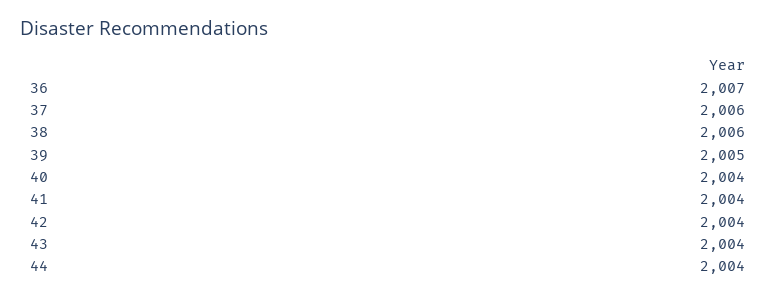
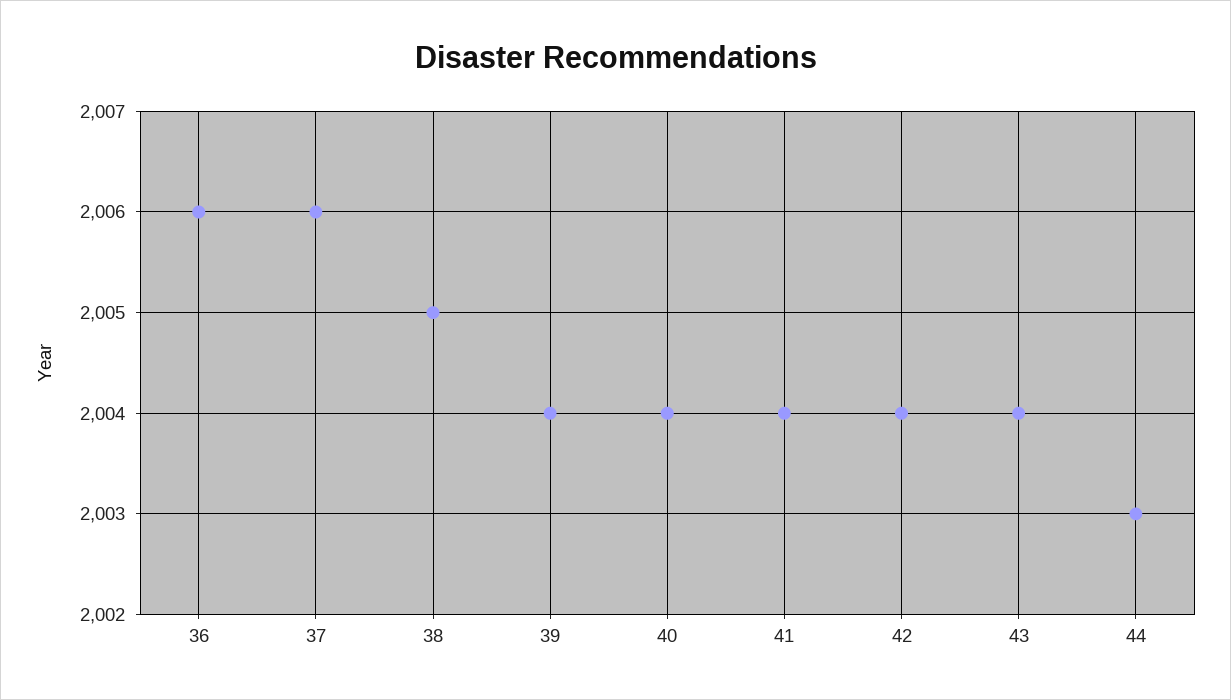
36: 2007 -> 2006
38: 2006 -> 2005
39: 2005 -> 2004
44: 2004 -> 2003

